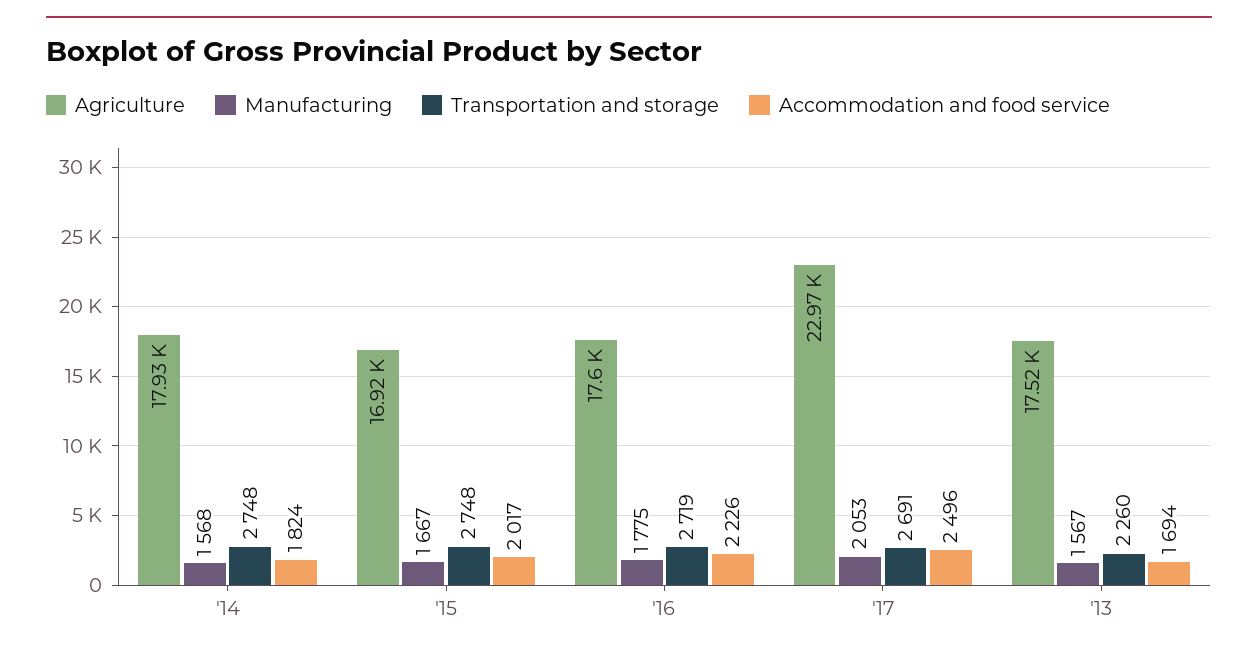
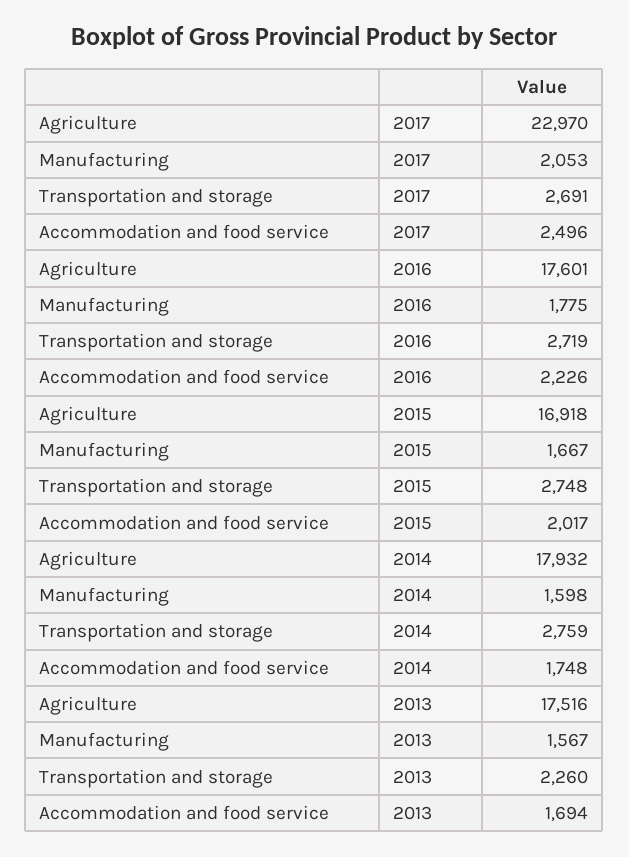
Manufacturing, '14: 1568 -> 1598
Transportation and storage, '14: 2748 -> 2759
Accommodation and food service, '14: 1824 -> 1748

